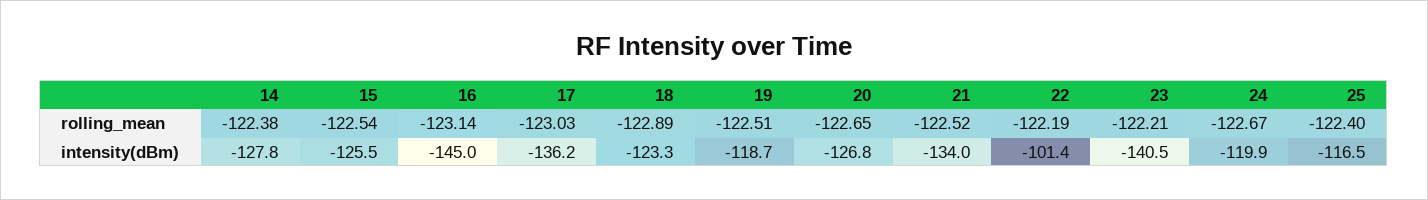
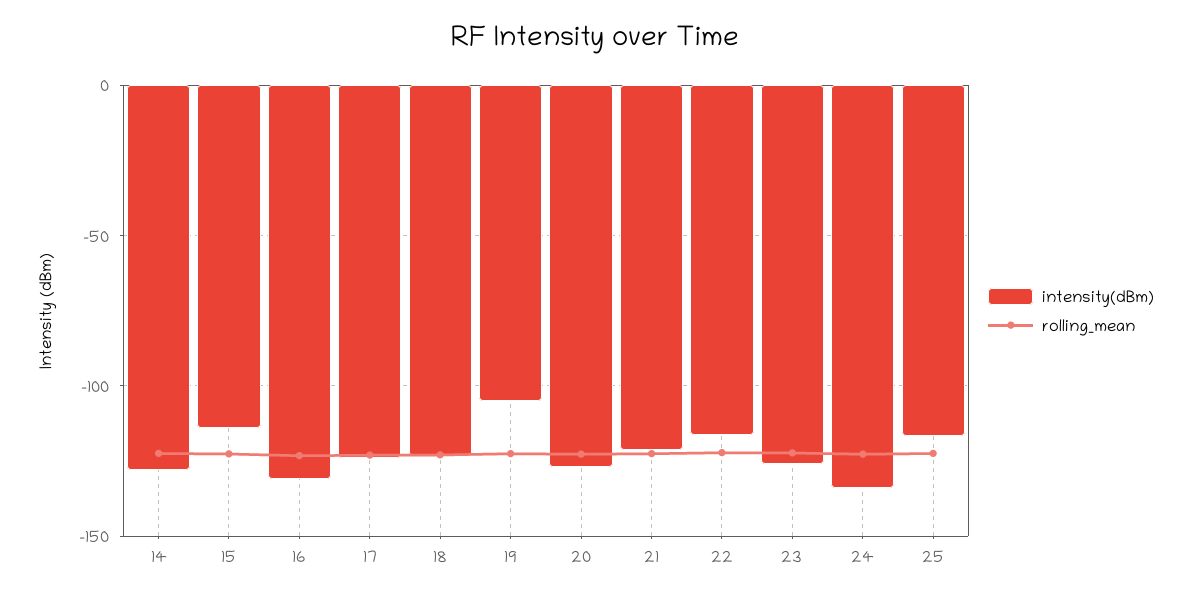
intensity(dBm), 15: -125.5 -> -115
intensity(dBm), 16: -145 -> -130
intensity(dBm), 17: -136.2 -> -125
intensity(dBm), 19: -118.7 -> -105
intensity(dBm), 21: -134 -> -120
intensity(dBm), 22: -101.4 -> -115
intensity(dBm), 23: -140.5 -> -125
intensity(dBm), 24: -119.9 -> -135

